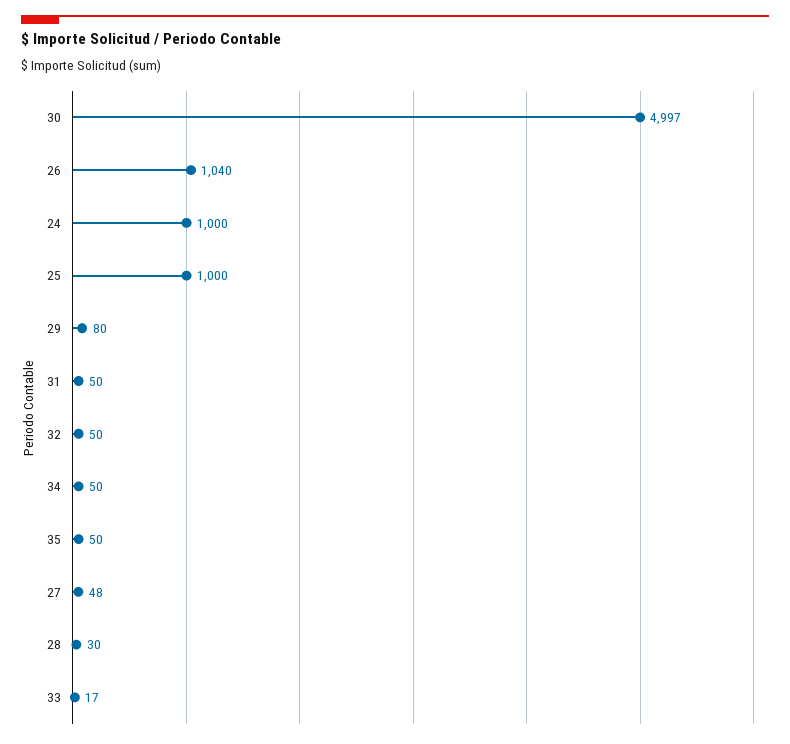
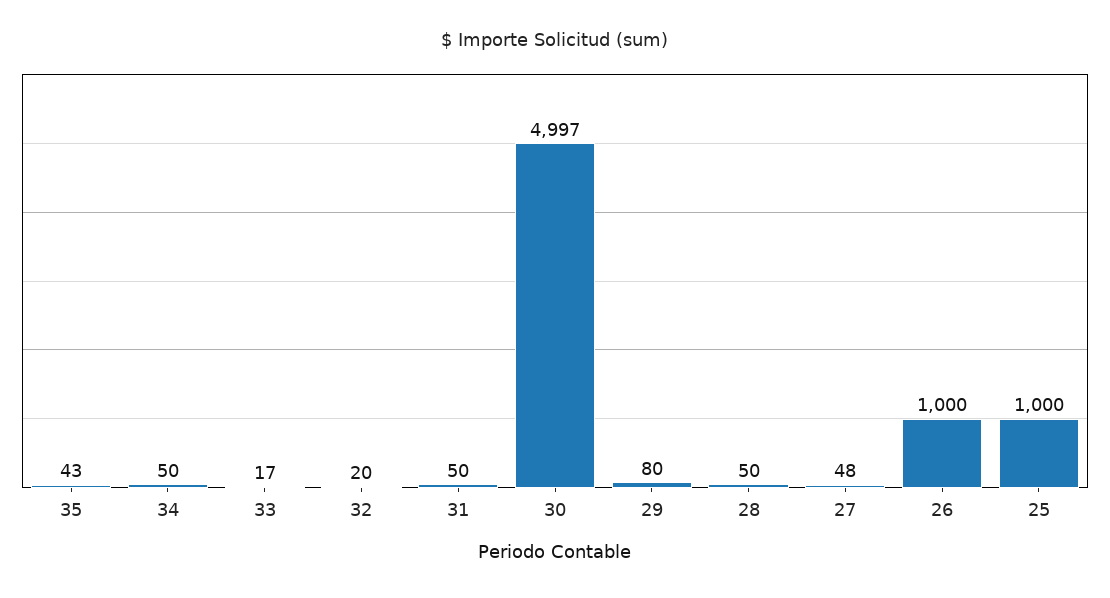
26: 1040 -> 1000
24: 1000 -> none
32: 50 -> 20
35: 50 -> 43
28: 30 -> 50

